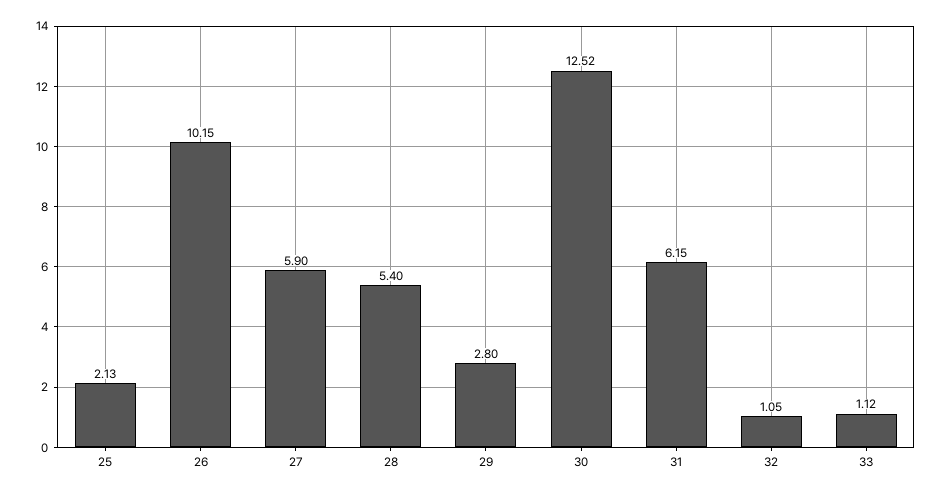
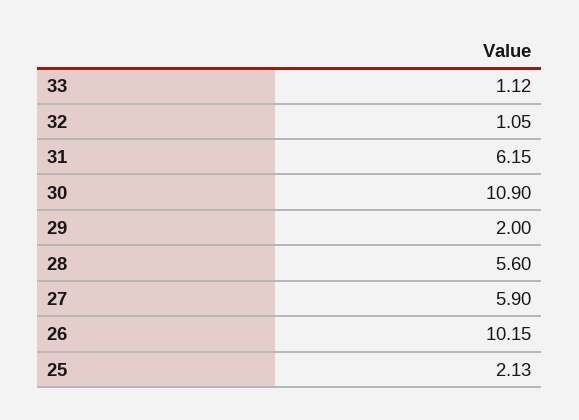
28: 5.4 -> 5.6
29: 2.8 -> 2
30: 12.52 -> 10.9

